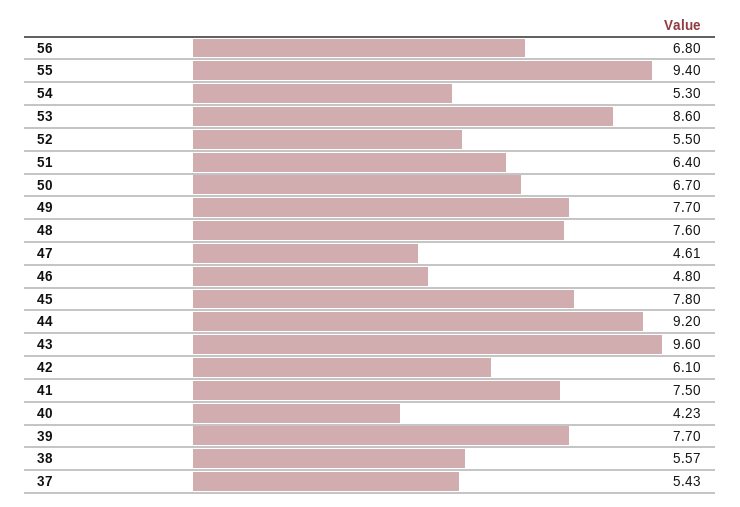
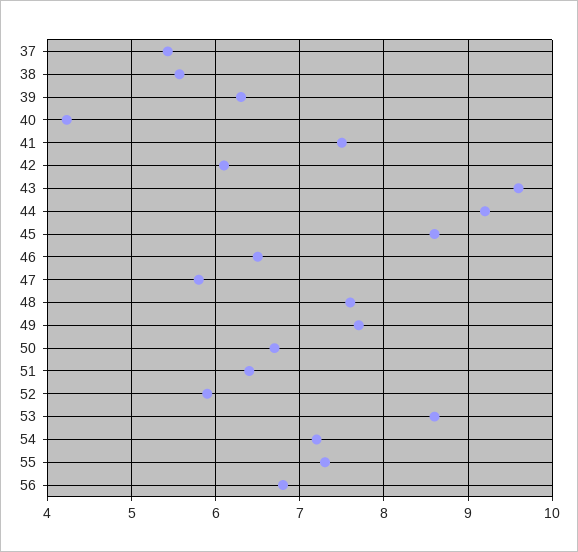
55: 9.4 -> 7.3
54: 5.3 -> 7.2
52: 5.5 -> 5.9
47: 4.61 -> 5.8
46: 4.8 -> 6.5
45: 7.8 -> 8.6
39: 7.7 -> 6.3

